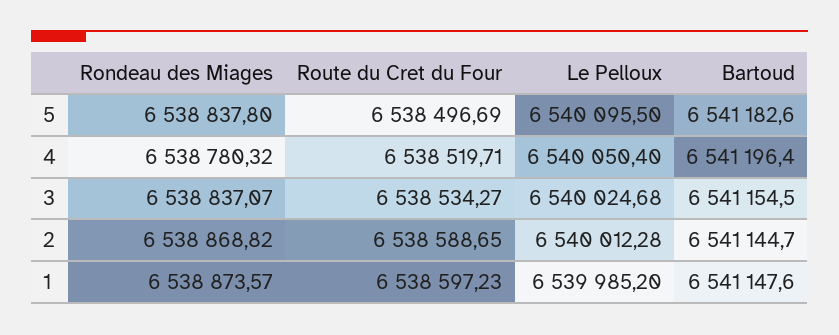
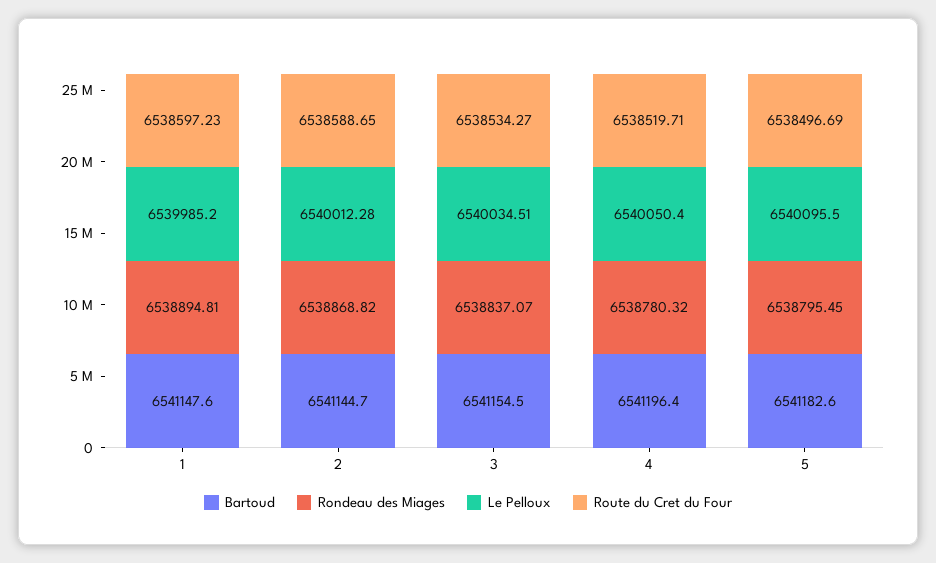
Rondeau des Miages, 5: 6538837.8 -> 6538795.45
Le Pelloux, 3: 6540024.68 -> 6540034.51
Rondeau des Miages, 1: 6538873.57 -> 6538894.81

